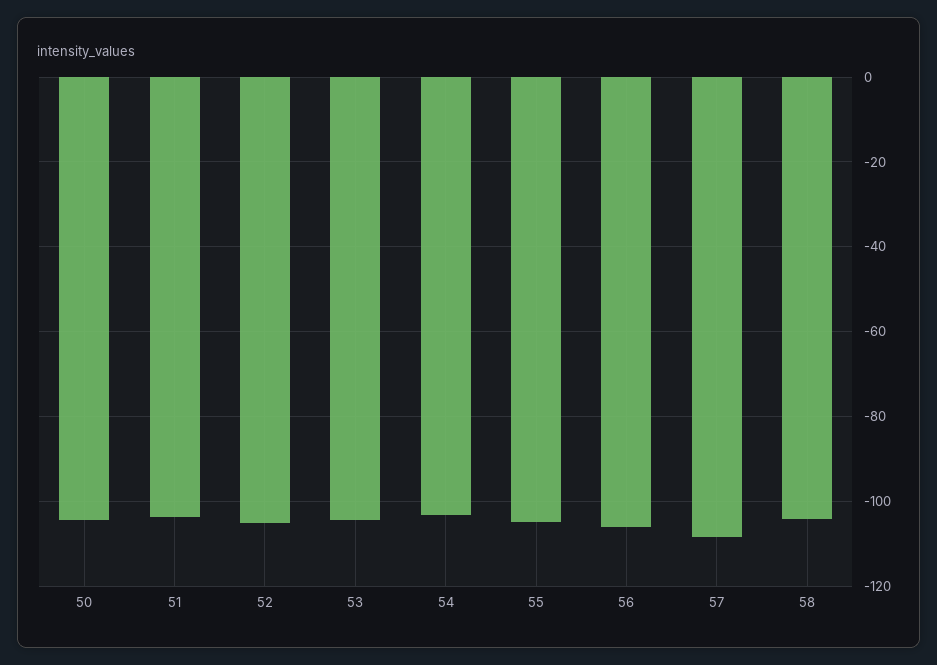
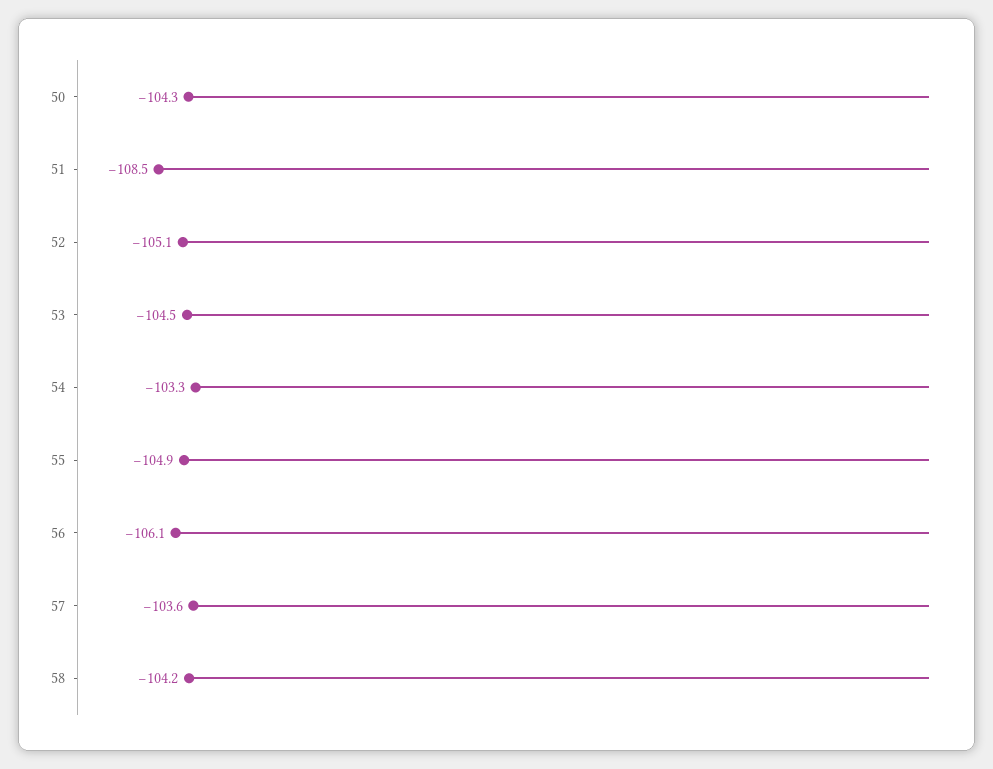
51: -104 -> -108.5
57: -108 -> -103.6

